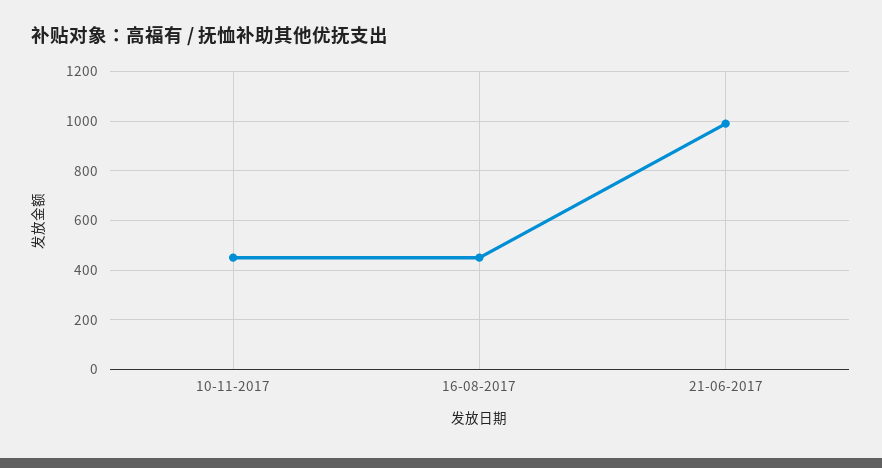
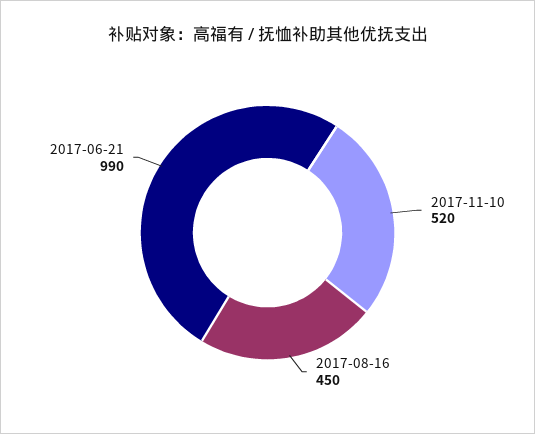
10-11-2017: 450 -> 520

